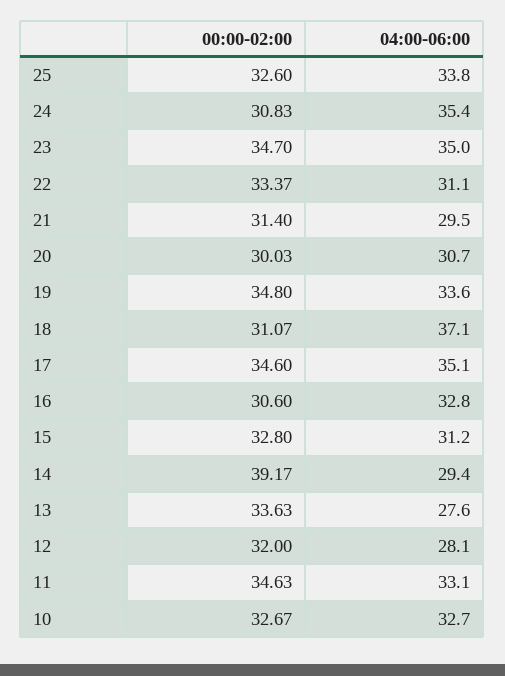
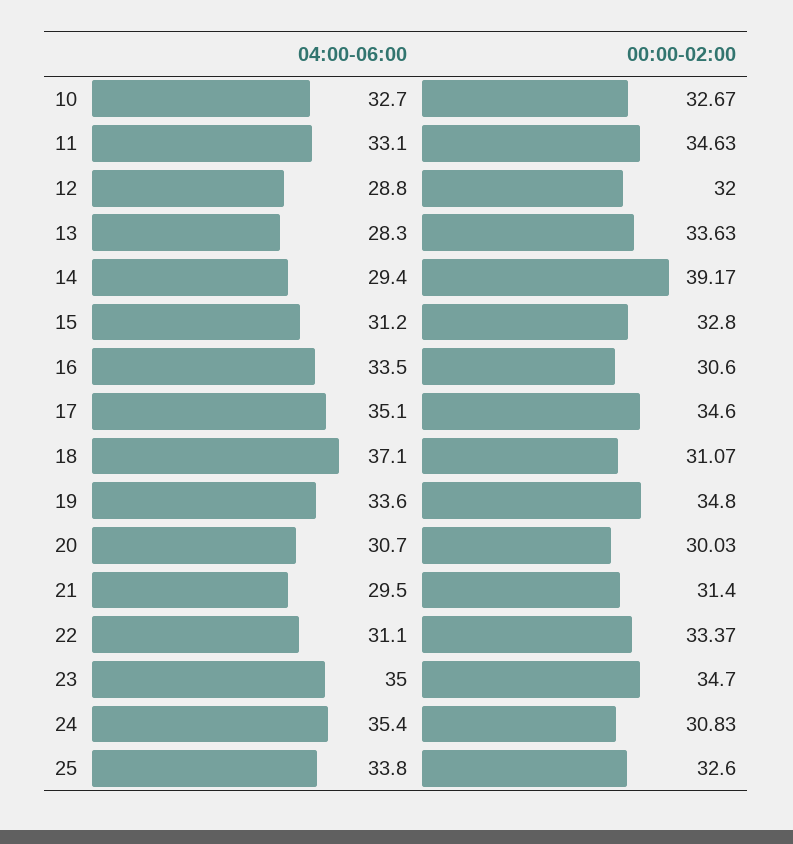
04:00-06:00, 16: 32.8 -> 33.5
04:00-06:00, 13: 27.6 -> 28.3
04:00-06:00, 12: 28.1 -> 28.8

